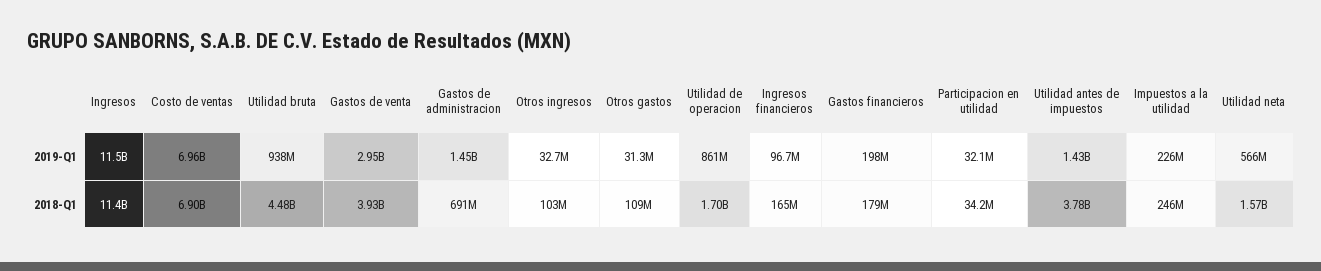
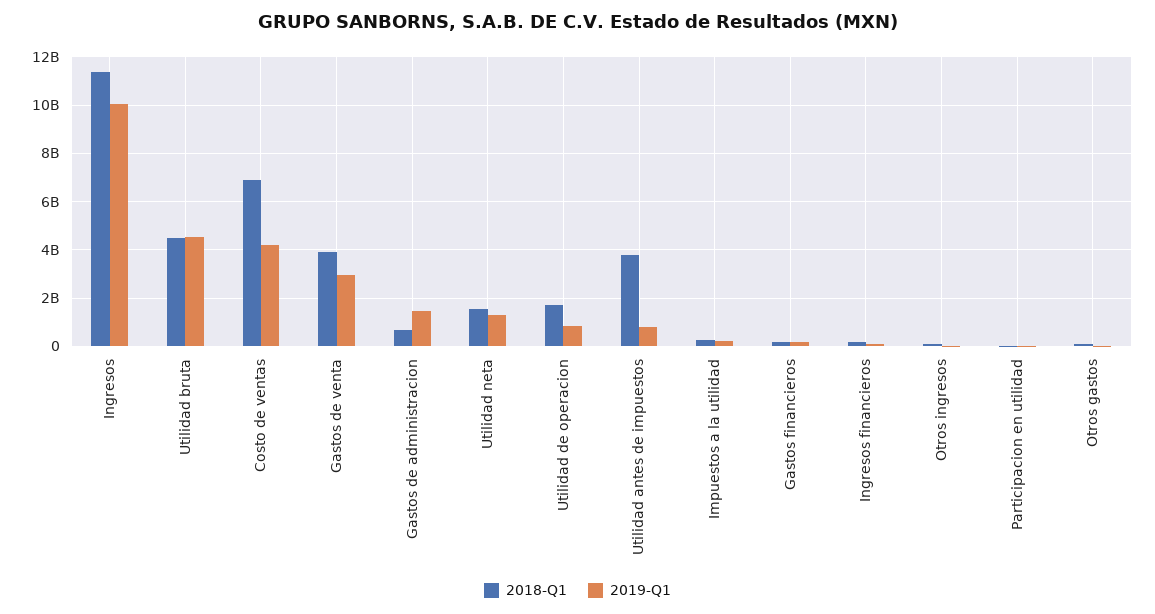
2019-Q1, Ingresos: 11500000000 -> 10000000000
2019-Q1, Costo de ventas: 6960000000 -> 4250000000
2019-Q1, Utilidad bruta: 938000000 -> 4500000000
2019-Q1, Utilidad antes de impuestos: 1430000000 -> 750000000
2019-Q1, Utilidad neta: 566000000 -> 1250000000

